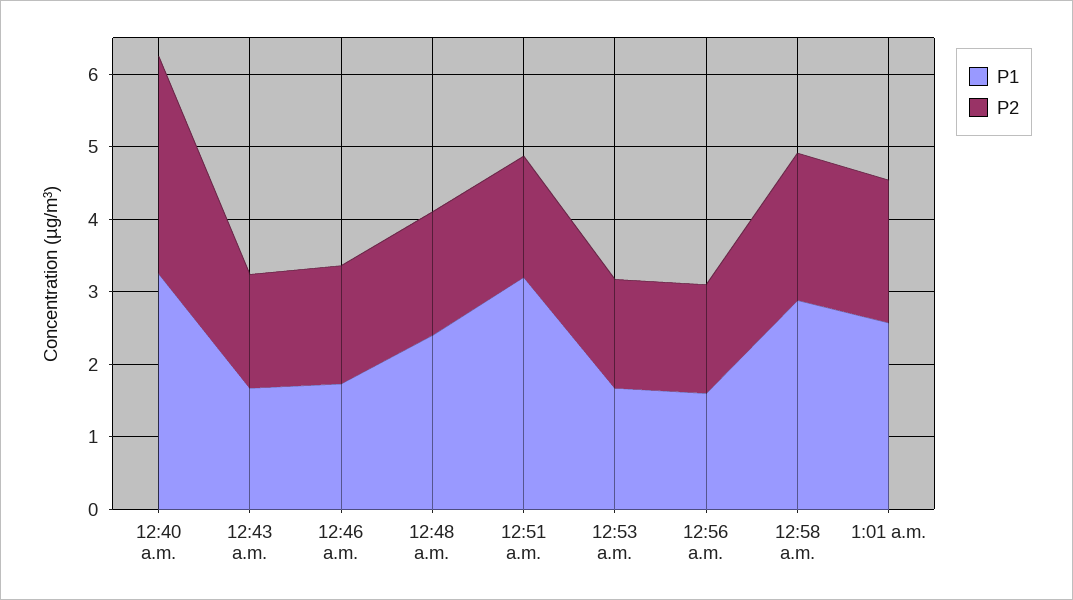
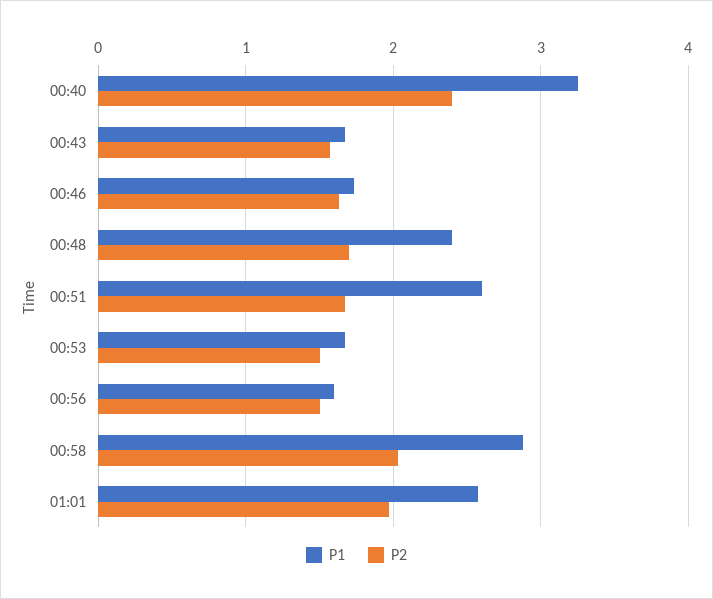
P2, 12:40 a.m.: 3 -> 2.4
P1, 12:51 a.m.: 3.2 -> 2.6

